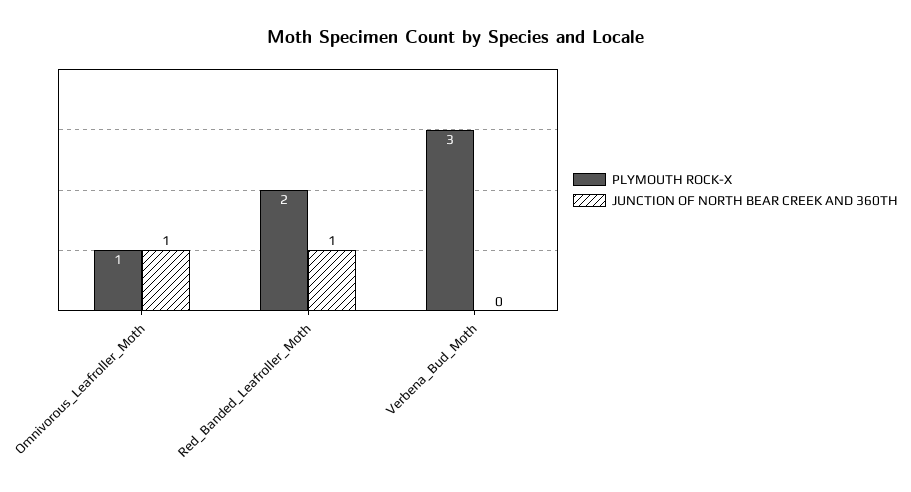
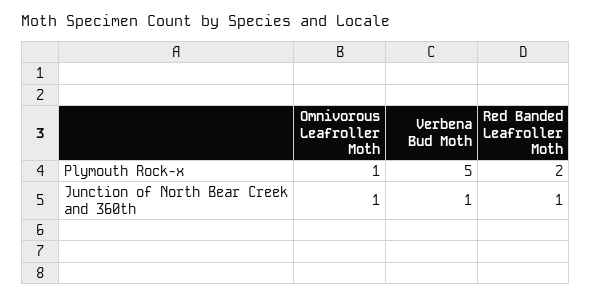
PLYMOUTH ROCK-X, Verbena_Bud_Moth: 3 -> 5
JUNCTION OF NORTH BEAR CREEK AND 360TH, Verbena_Bud_Moth: 0 -> 1

